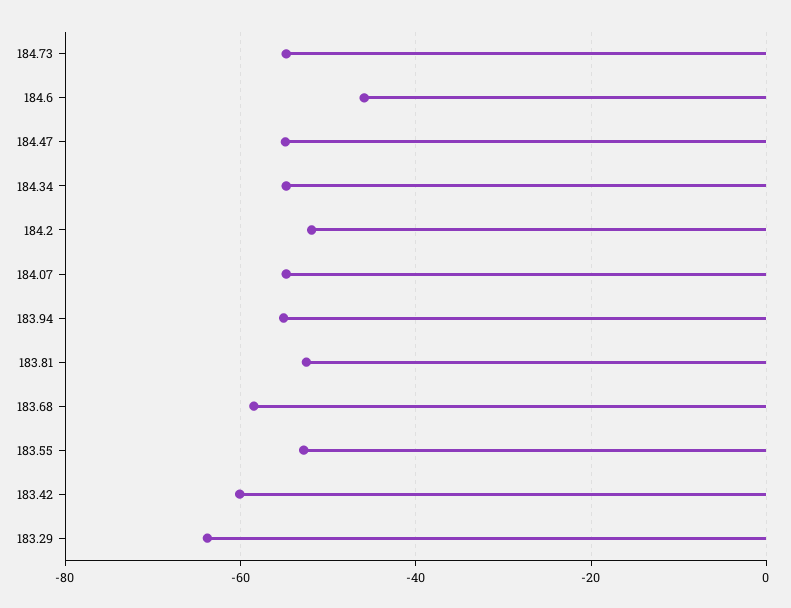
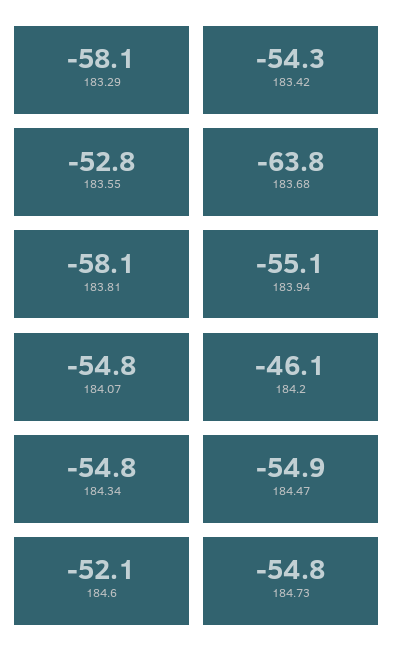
184.6: -46 -> -52.1
184.2: -52 -> -46.1
183.81: -52 -> -58.1
183.68: -58 -> -63.8
183.42: -60 -> -54.3
183.29: -64 -> -58.1

